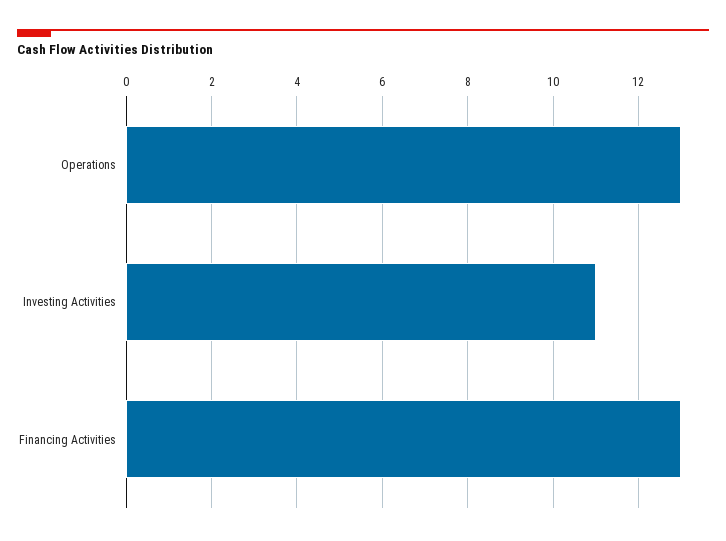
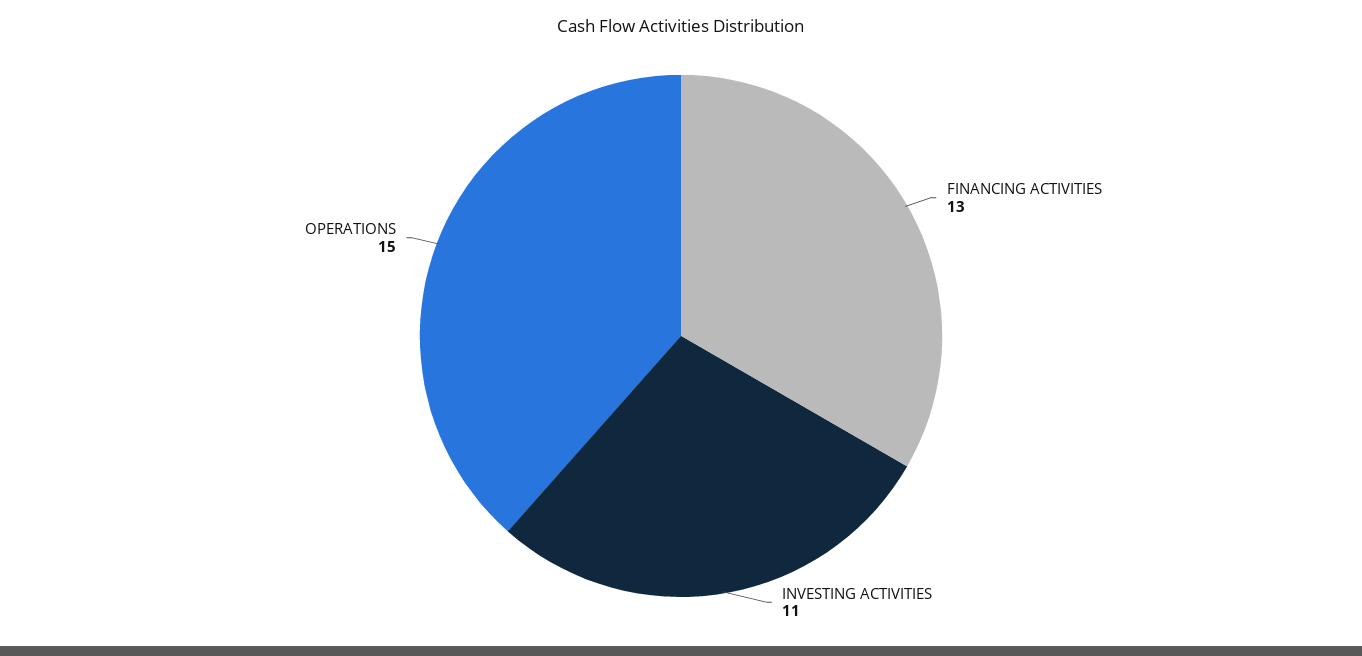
Operations: 13 -> 15

